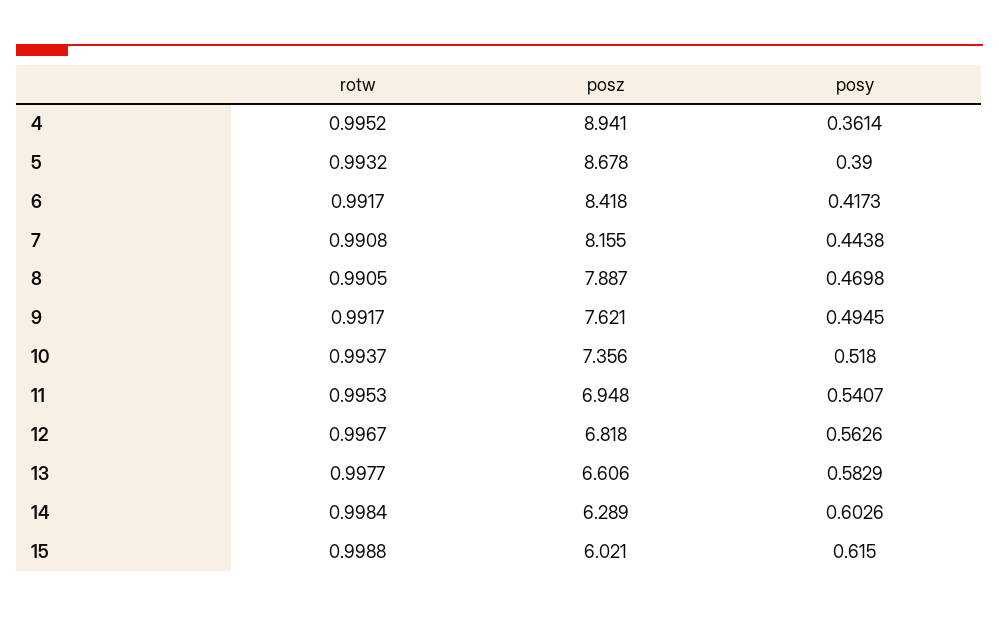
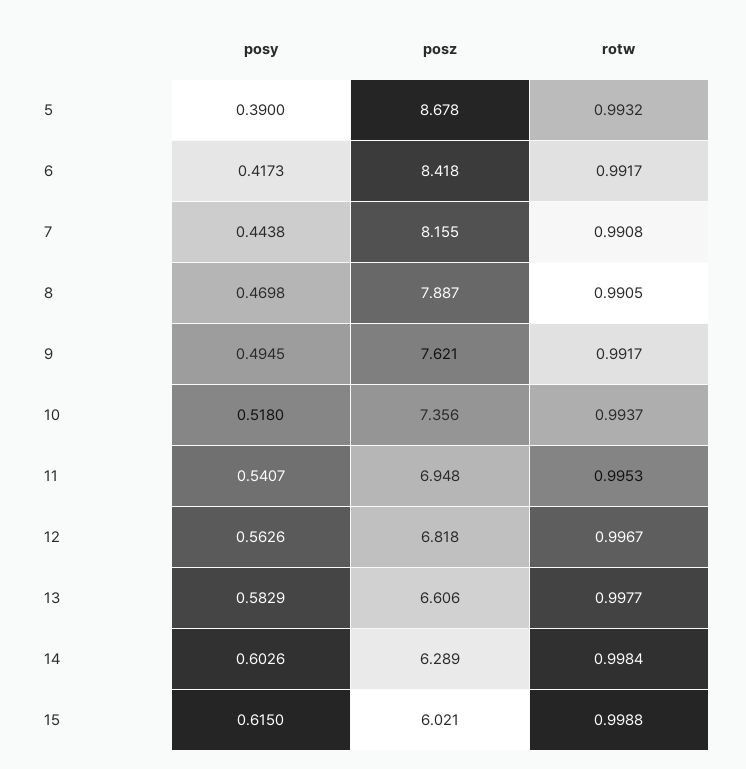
rotw, 4: 0.9952 -> none
posz, 4: 8.941 -> none
posy, 4: 0.3614 -> none

